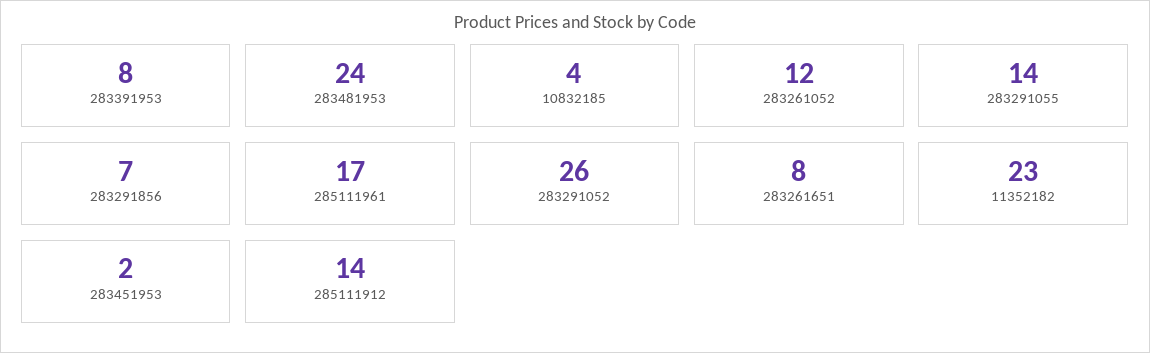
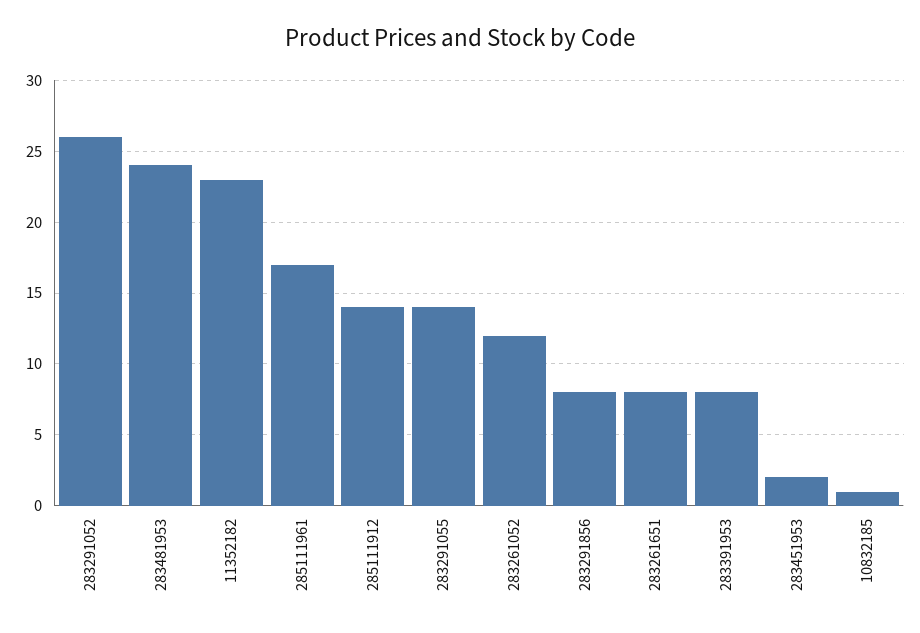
10832185: 4 -> 1
283291856: 7 -> 8

